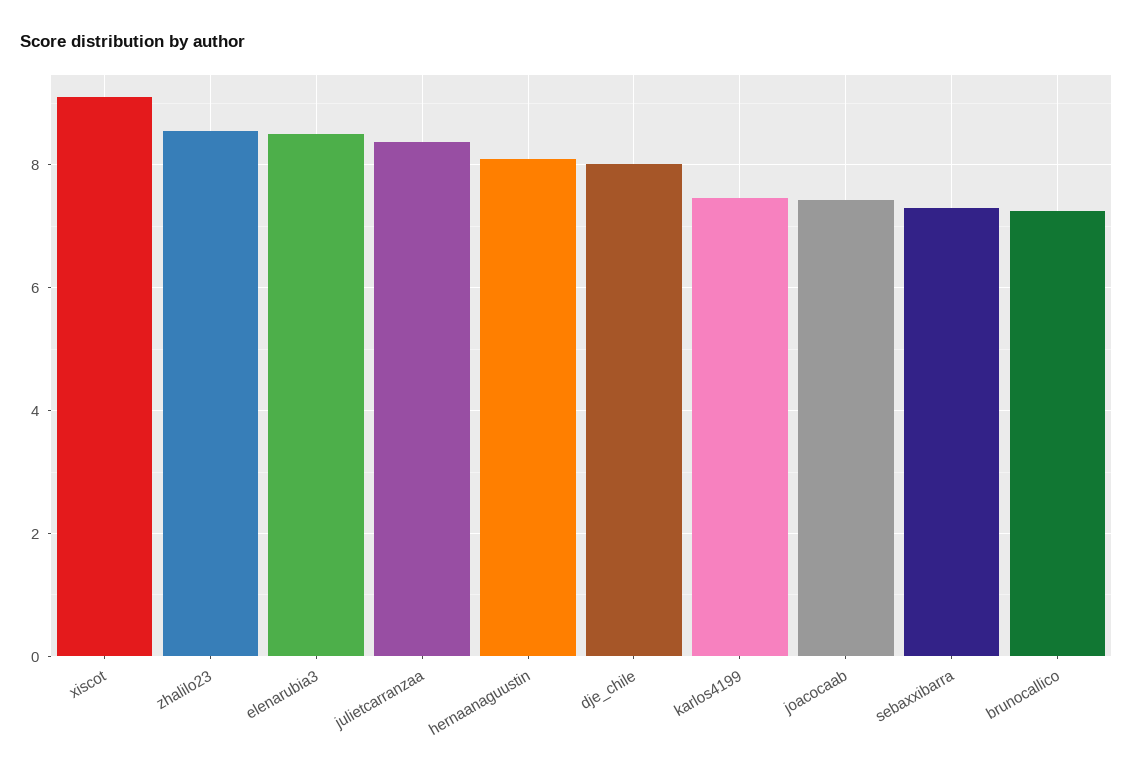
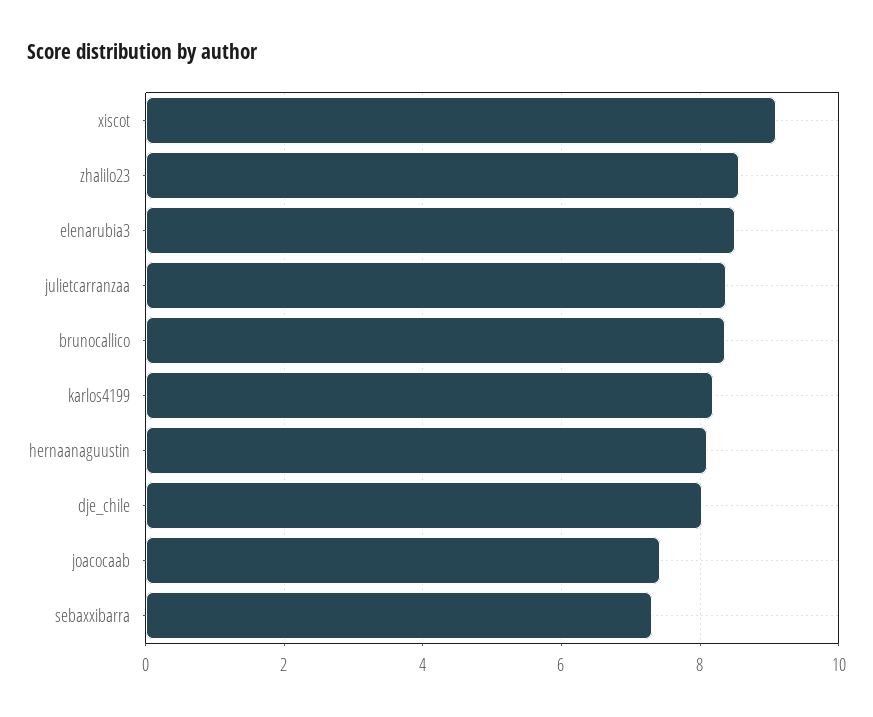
karlos4199: 7.4 -> 8.2
brunocallico: 7.2 -> 8.4

